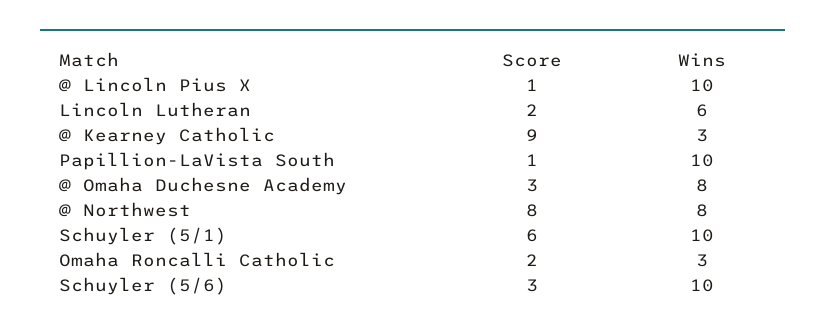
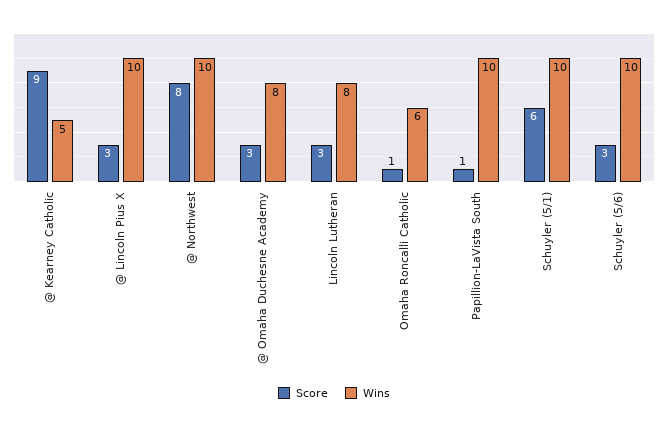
Score, @ Lincoln Pius X: 1 -> 3
Score, Lincoln Lutheran: 2 -> 3
Wins, Lincoln Lutheran: 6 -> 8
Wins, @ Kearney Catholic: 3 -> 5
Wins, @ Northwest: 8 -> 10
Score, Omaha Roncalli Catholic: 2 -> 1
Wins, Omaha Roncalli Catholic: 3 -> 6

